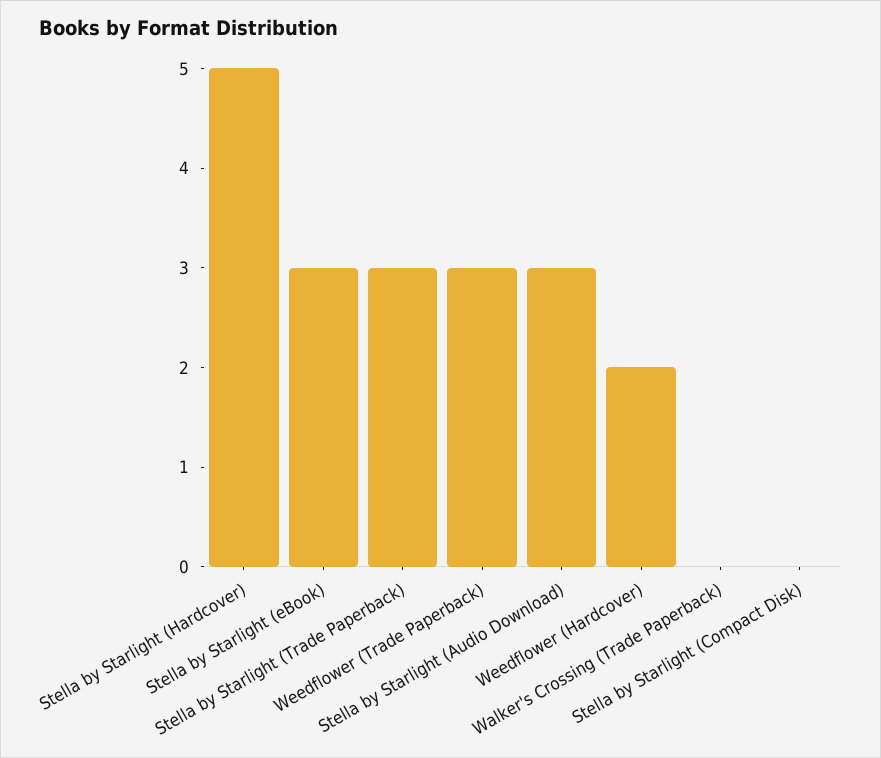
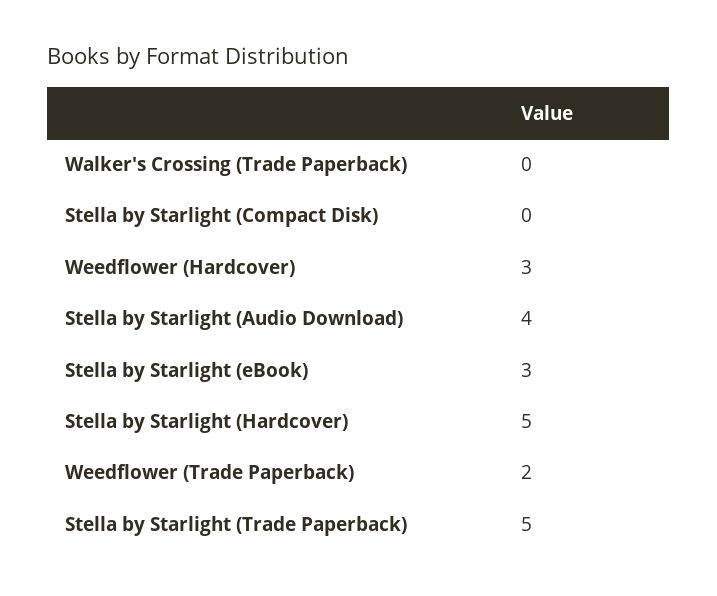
Stella by Starlight (Trade Paperback): 3 -> 5
Weedflower (Trade Paperback): 3 -> 2
Stella by Starlight (Audio Download): 3 -> 4
Weedflower (Hardcover): 2 -> 3

